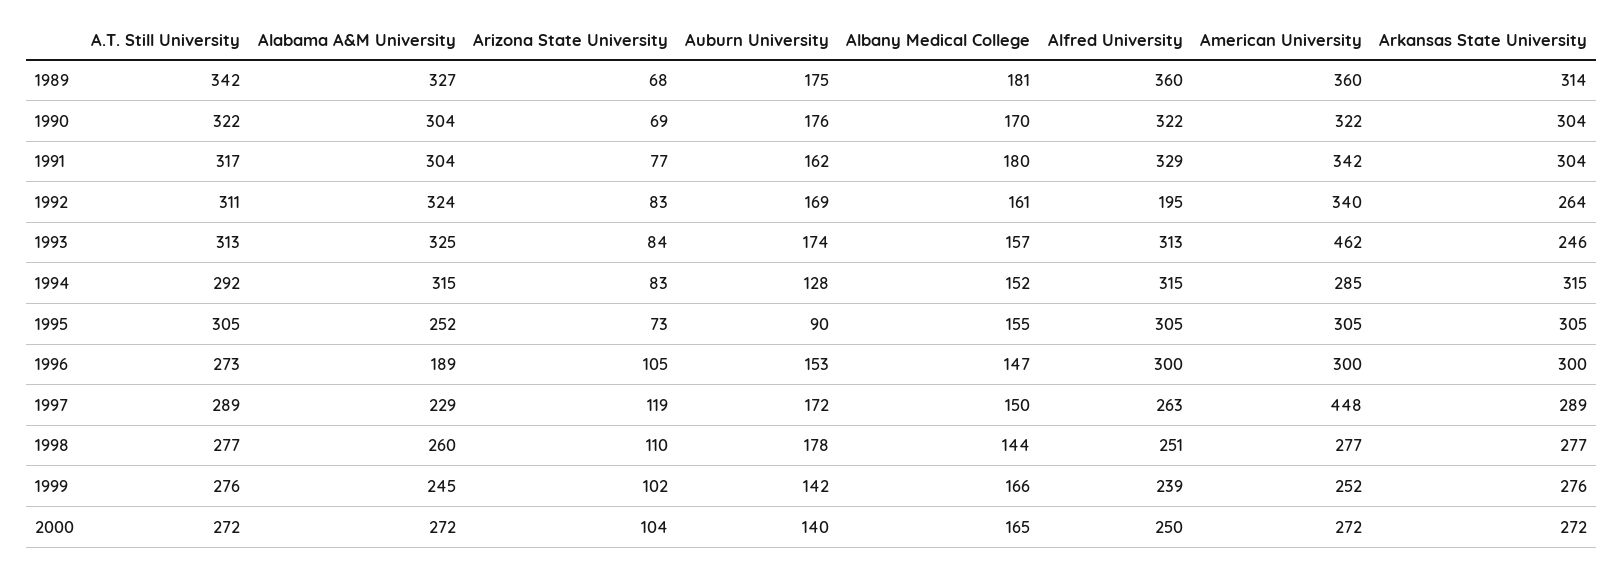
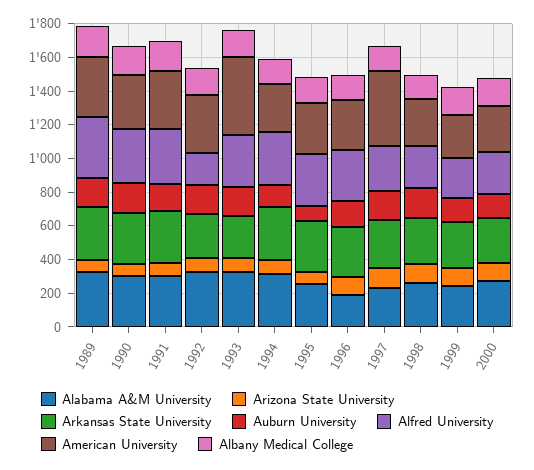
A.T. Still University, 1989: 342 -> none
A.T. Still University, 1990: 322 -> none
A.T. Still University, 1991: 317 -> none
A.T. Still University, 1992: 311 -> none
A.T. Still University, 1993: 313 -> none
A.T. Still University, 1994: 292 -> none
A.T. Still University, 1995: 305 -> none
A.T. Still University, 1996: 273 -> none
A.T. Still University, 1997: 289 -> none
A.T. Still University, 1998: 277 -> none
A.T. Still University, 1999: 276 -> none
A.T. Still University, 2000: 272 -> none

